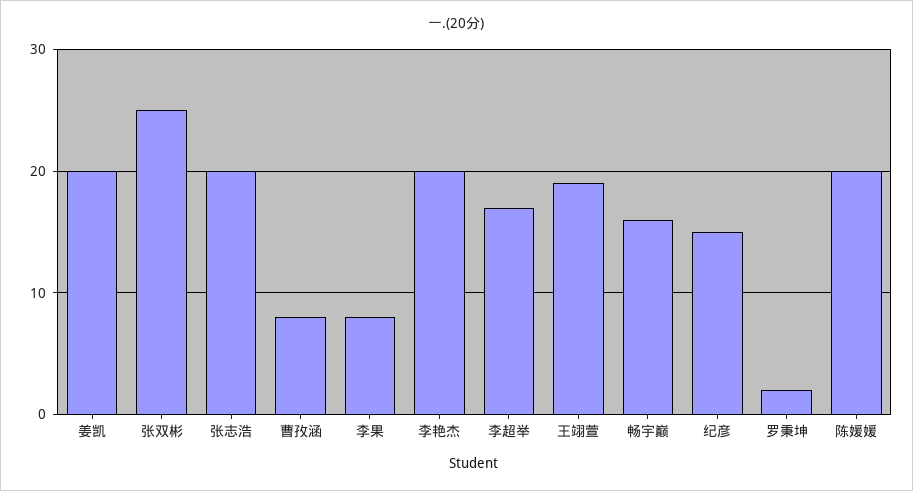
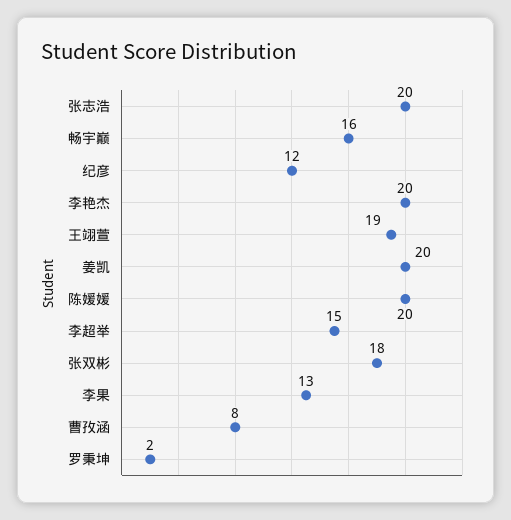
张双彬: 25 -> 18
李果: 8 -> 13
李超举: 17 -> 15
纪彦: 15 -> 12

